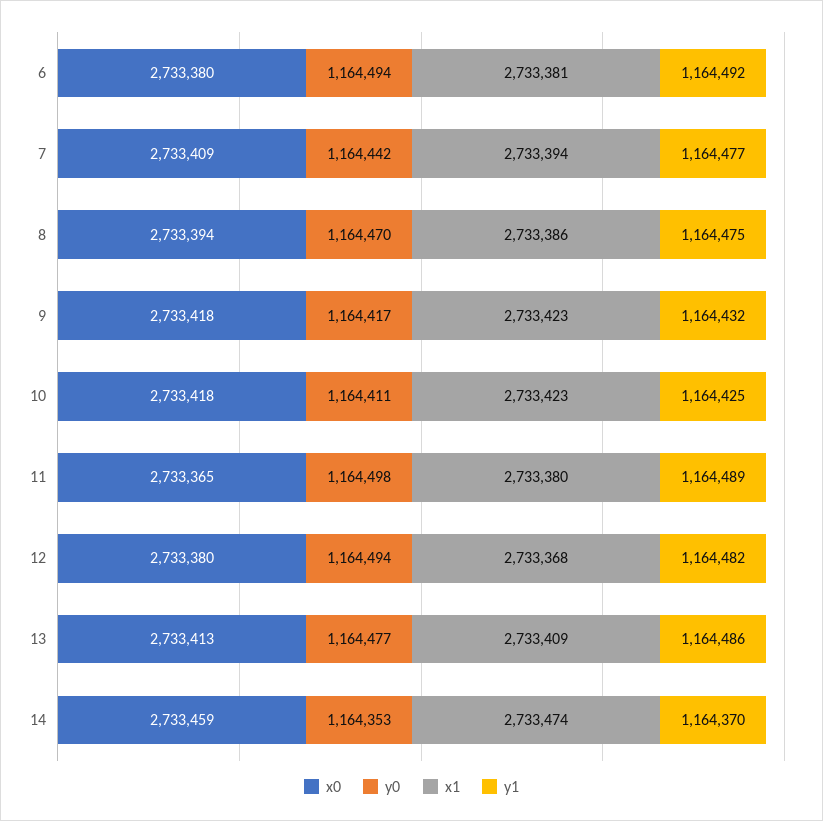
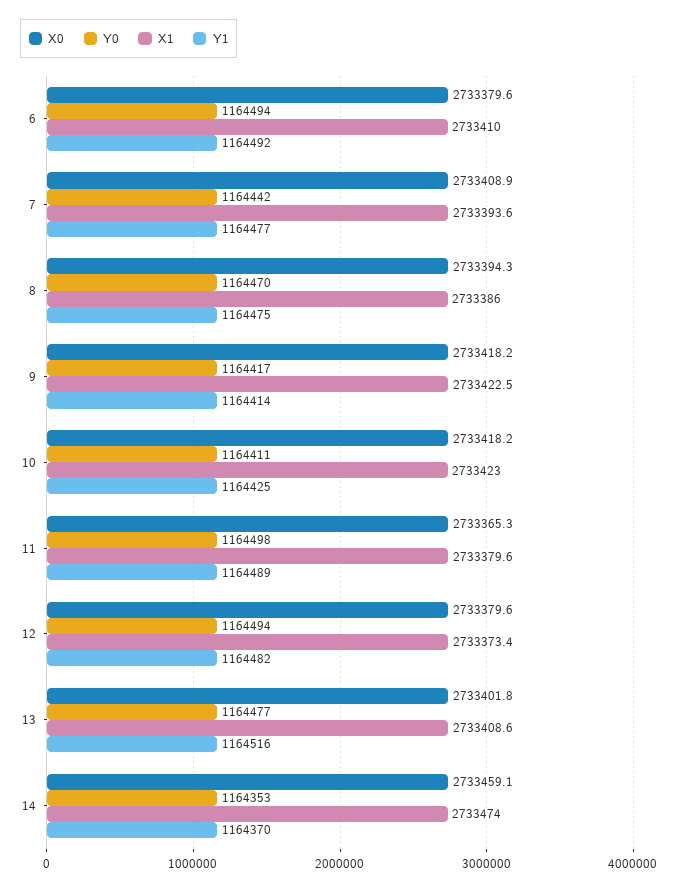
x1, 6: 2733381 -> 2733410
y1, 9: 1164432 -> 1164414
x1, 12: 2733368 -> 2733373.4
x0, 13: 2733413 -> 2733401.8
y1, 13: 1164486 -> 1164516

